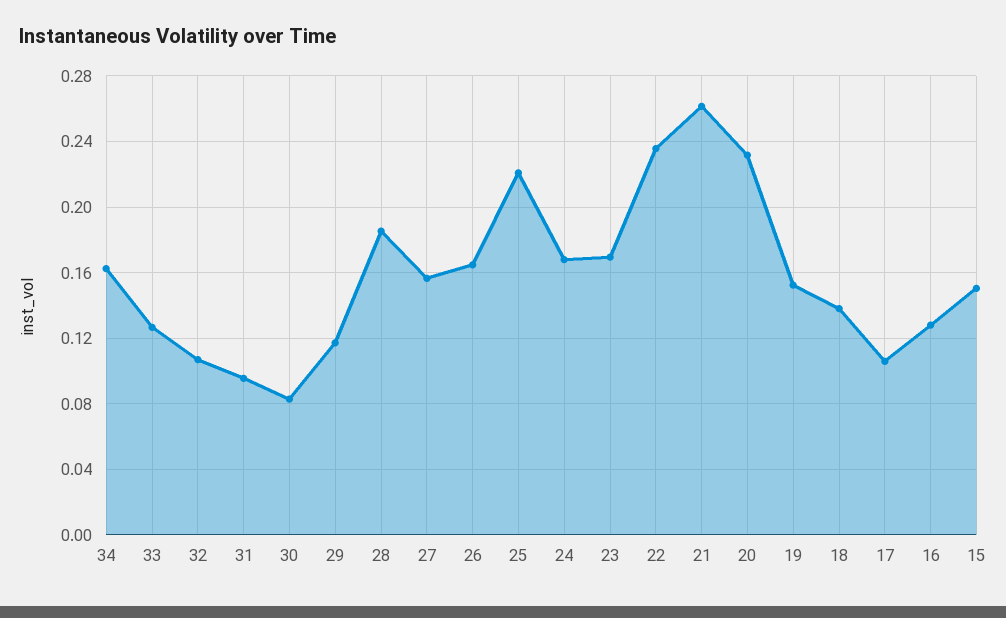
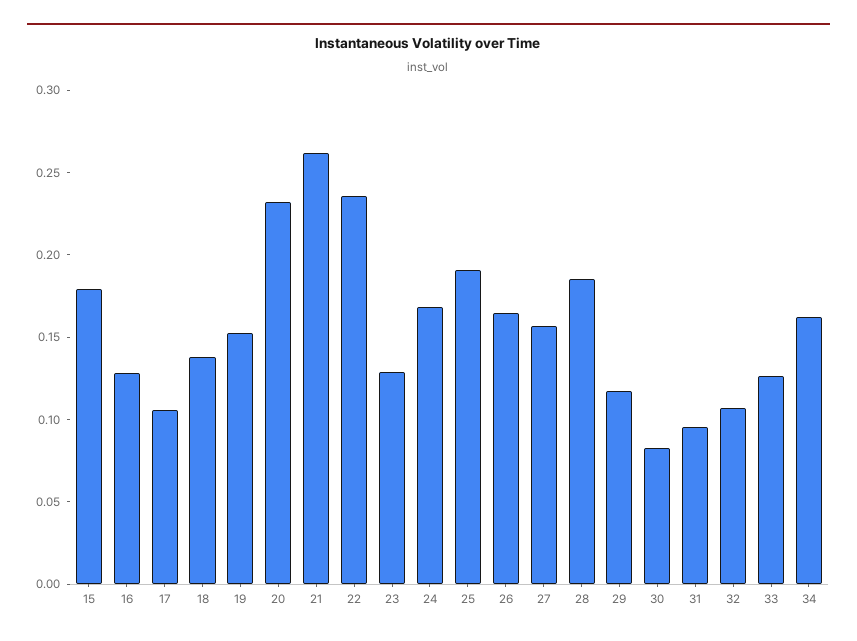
25: 0.22 -> 0.19
23: 0.17 -> 0.13
15: 0.15 -> 0.18

